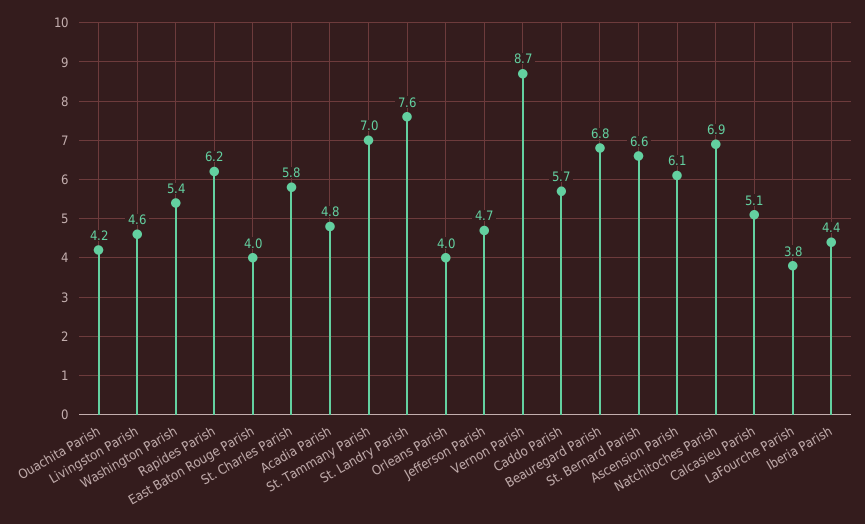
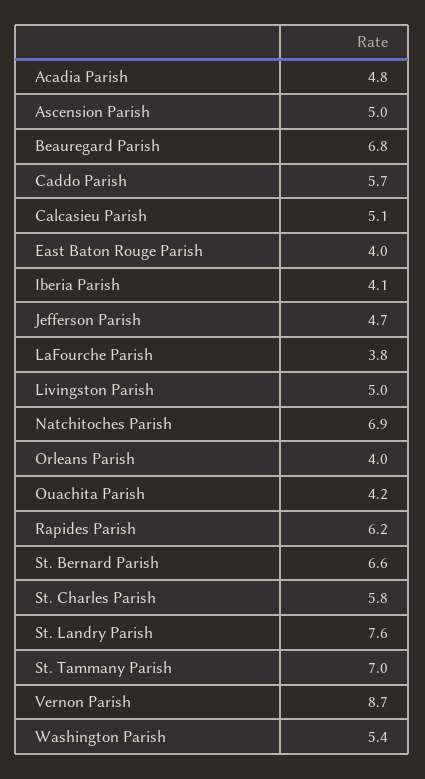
Livingston Parish: 4.6 -> 5
Ascension Parish: 6.1 -> 5
Iberia Parish: 4.4 -> 4.1

